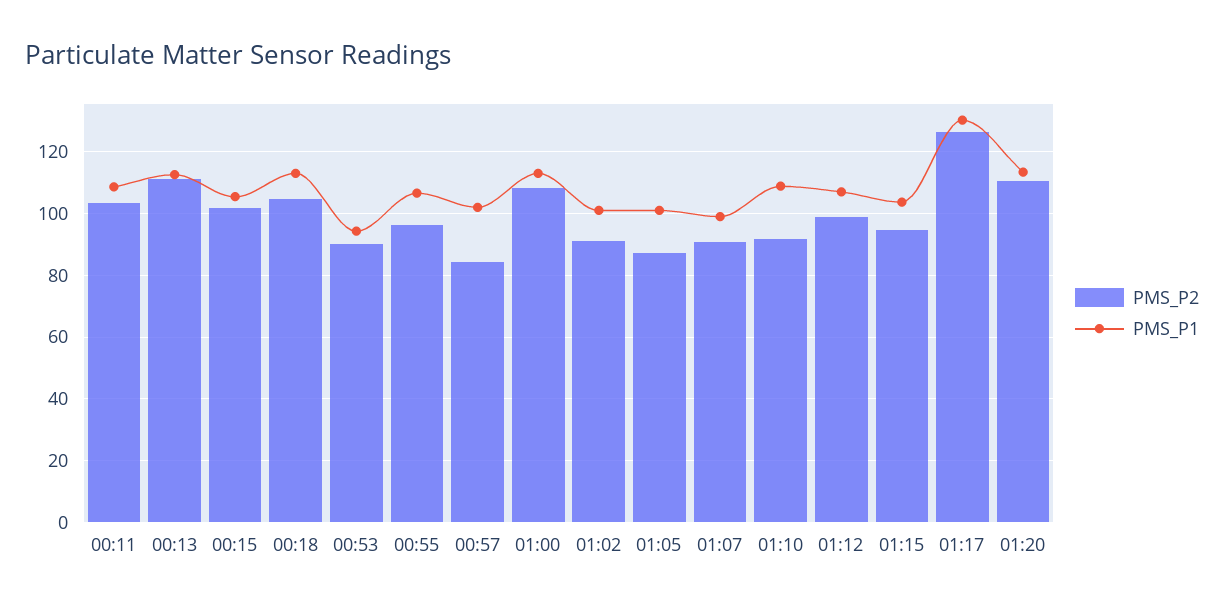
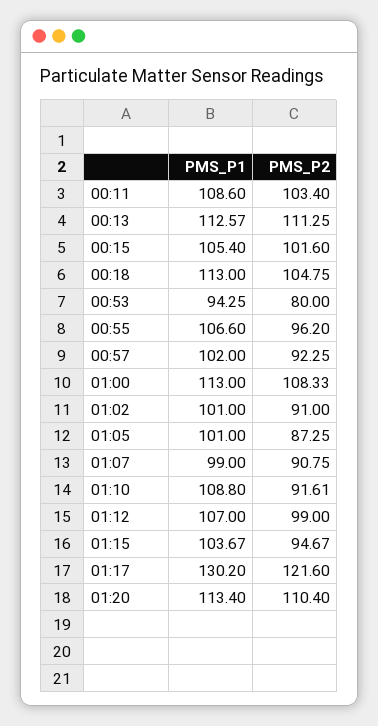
PMS_P2, 00:53: 90 -> 80
PMS_P2, 00:57: 84 -> 92.25
PMS_P2, 01:17: 126 -> 121.6

